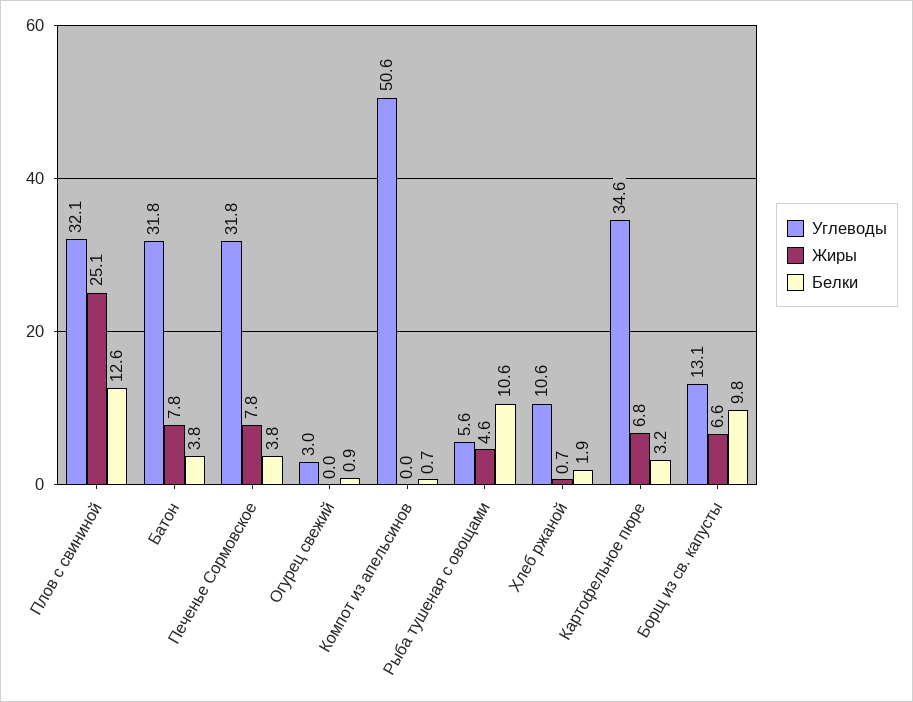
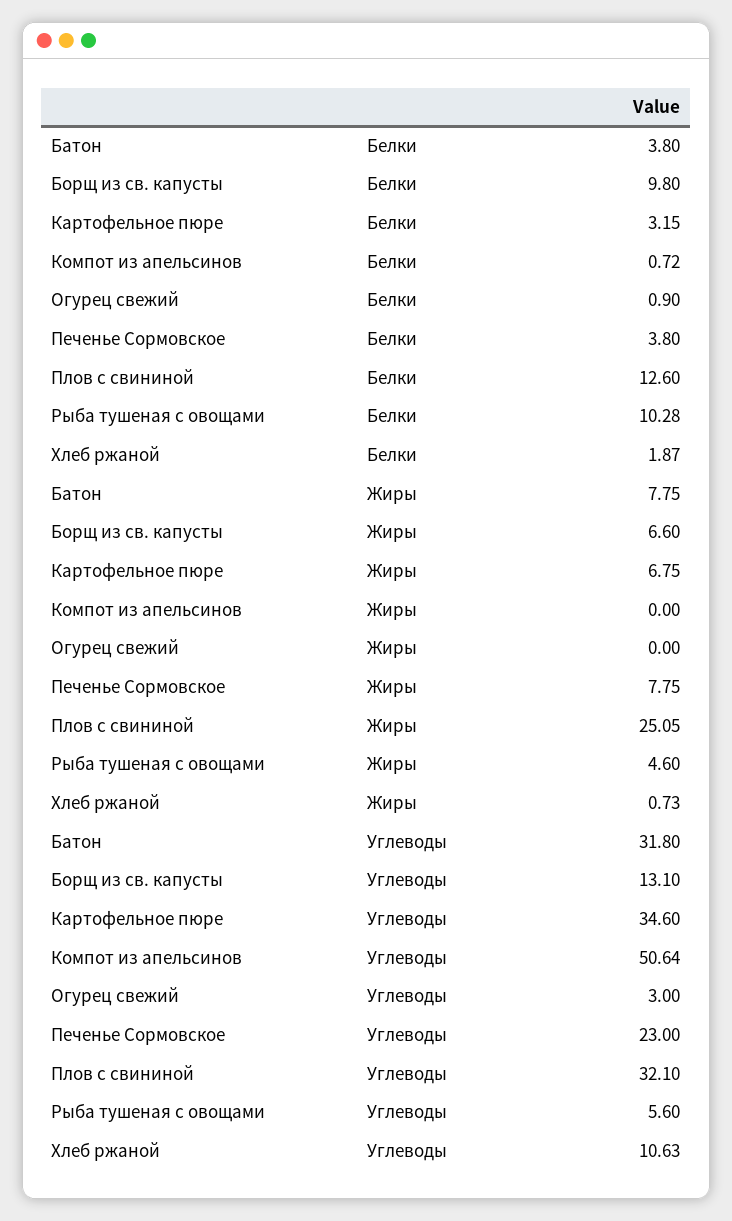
Углеводы, Печенье Сормовское: 31.8 -> 23
Белки, Рыба тушеная с овощами: 10.6 -> 10.28

